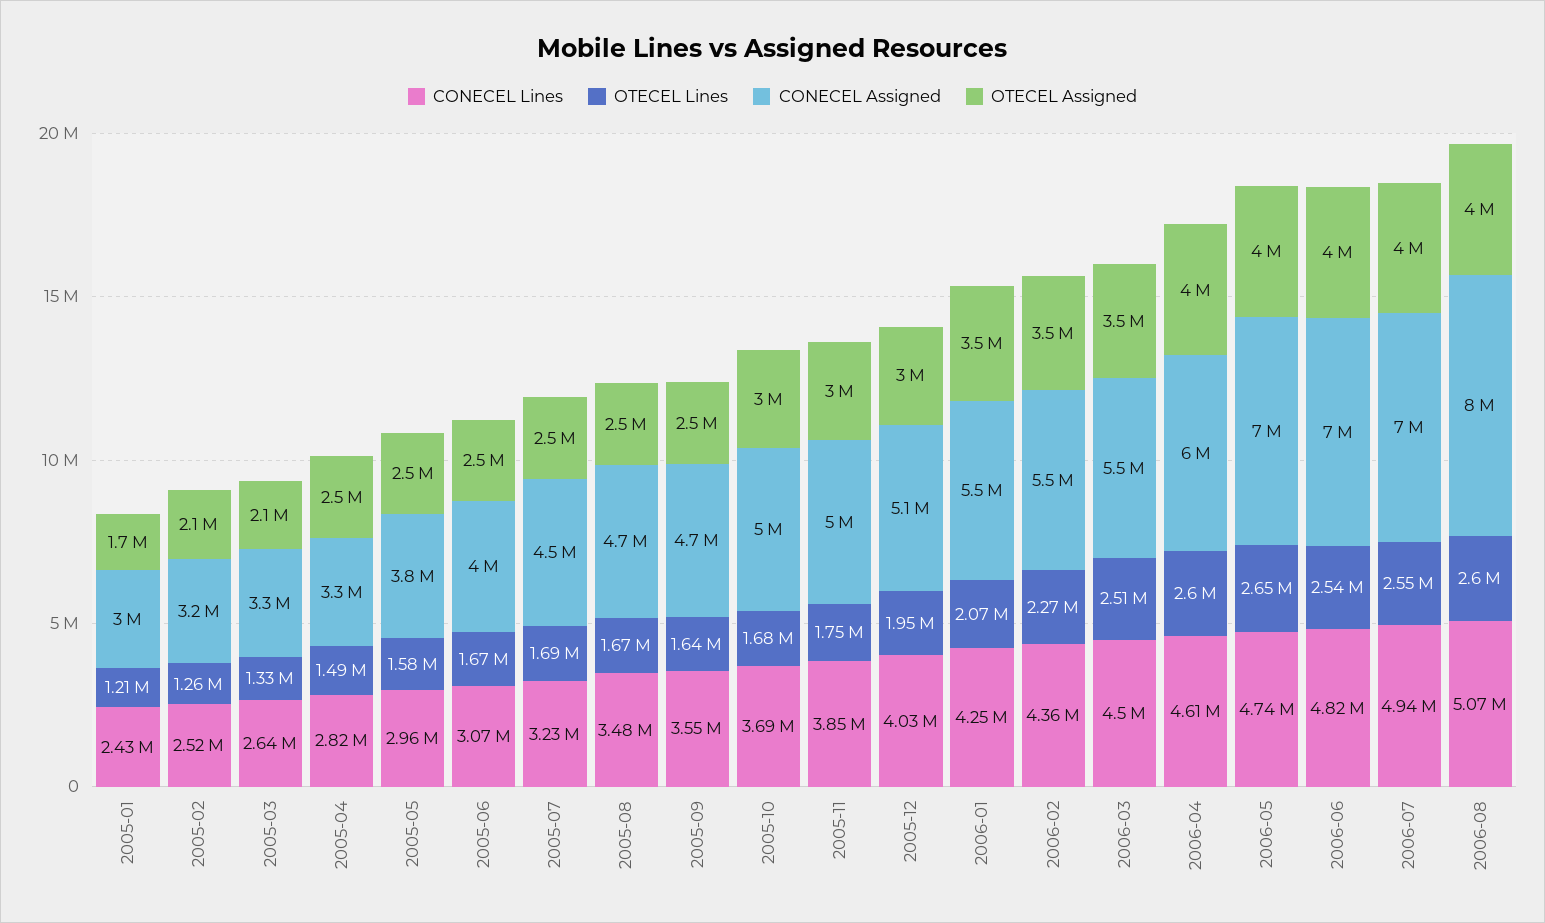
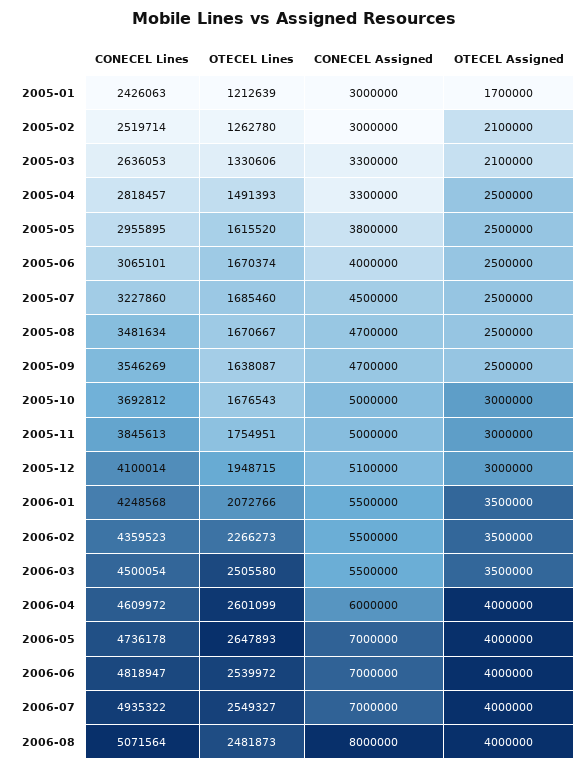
CONECEL Assigned, 2005-02: 3200000 -> 3000000
OTECEL Lines, 2005-05: 1580000 -> 1615520
CONECEL Lines, 2005-12: 4030000 -> 4100014
OTECEL Lines, 2006-08: 2600000 -> 2481873

